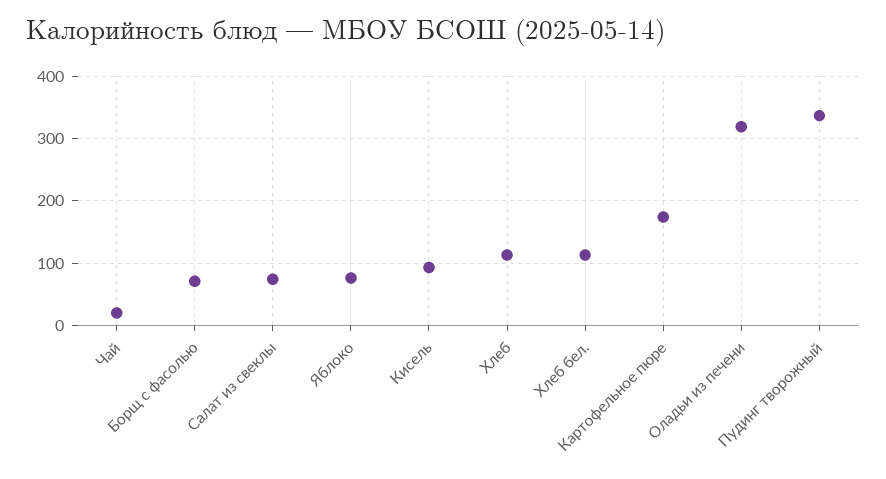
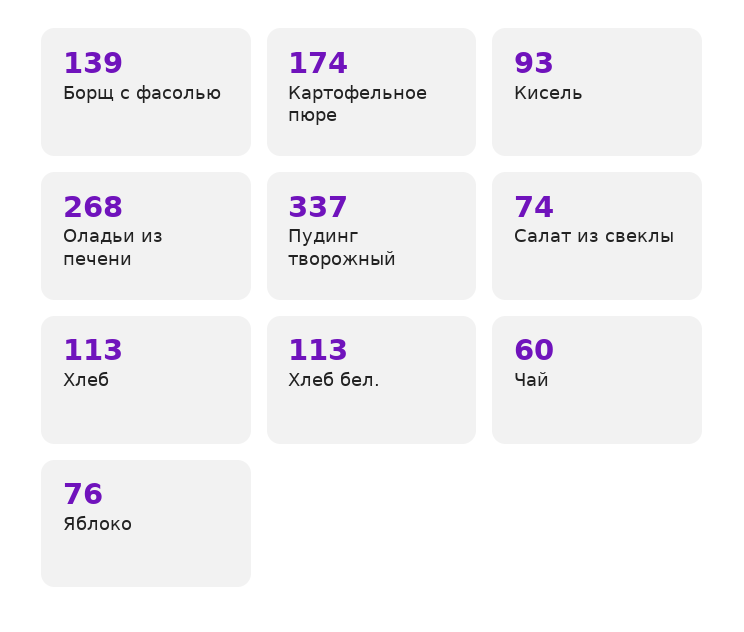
Чай: 20 -> 60
Борщ с фасолью: 70 -> 139
Оладьи из печени: 320 -> 268

